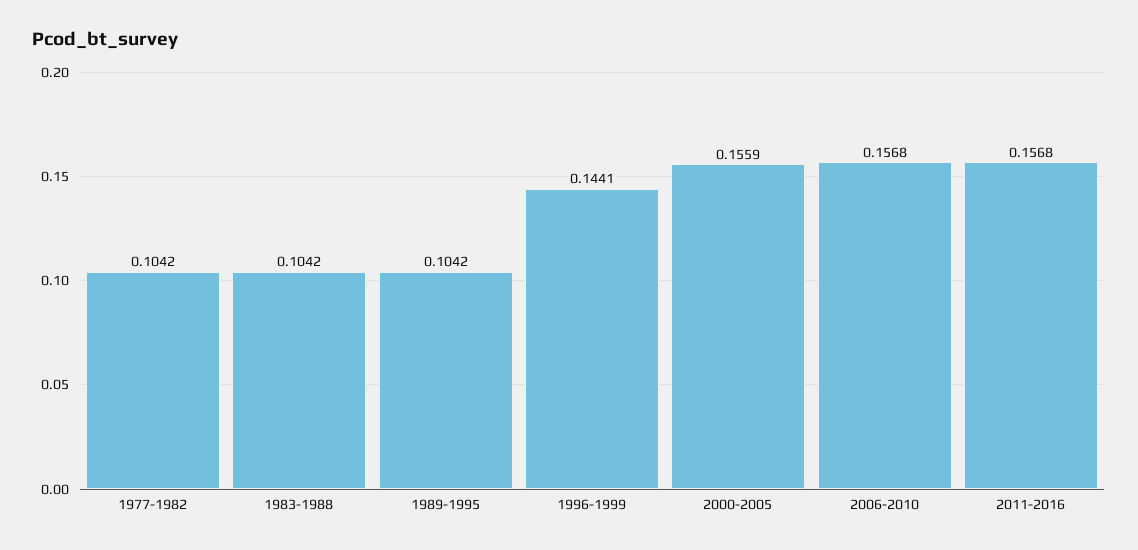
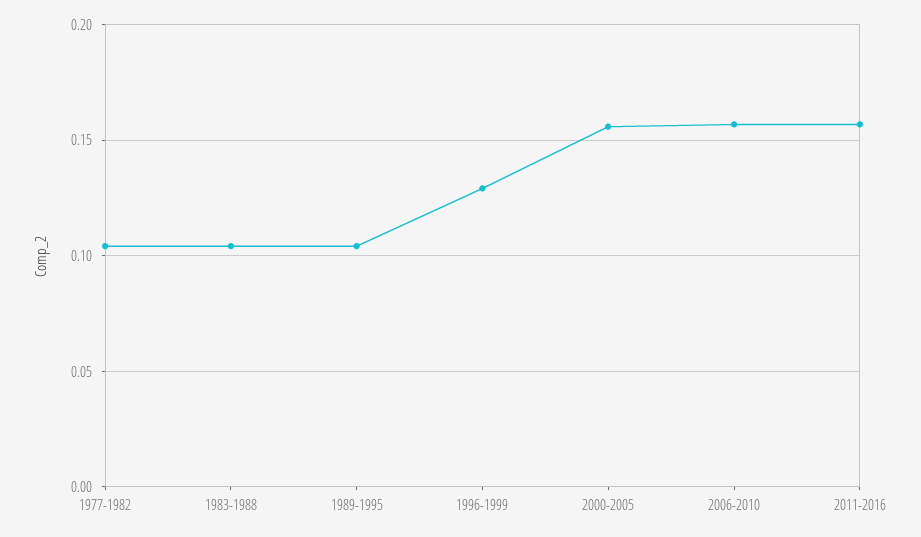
1996-1999: 0.1441 -> 0.13

